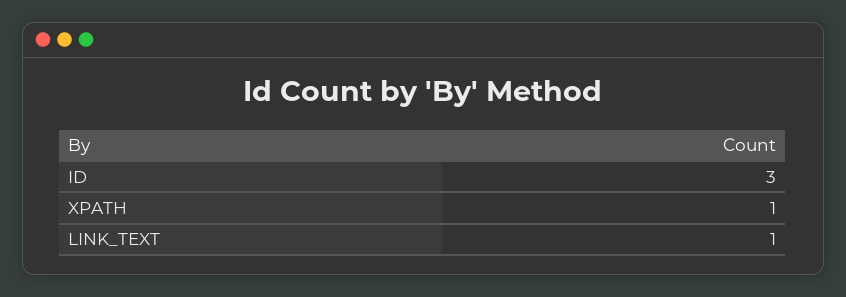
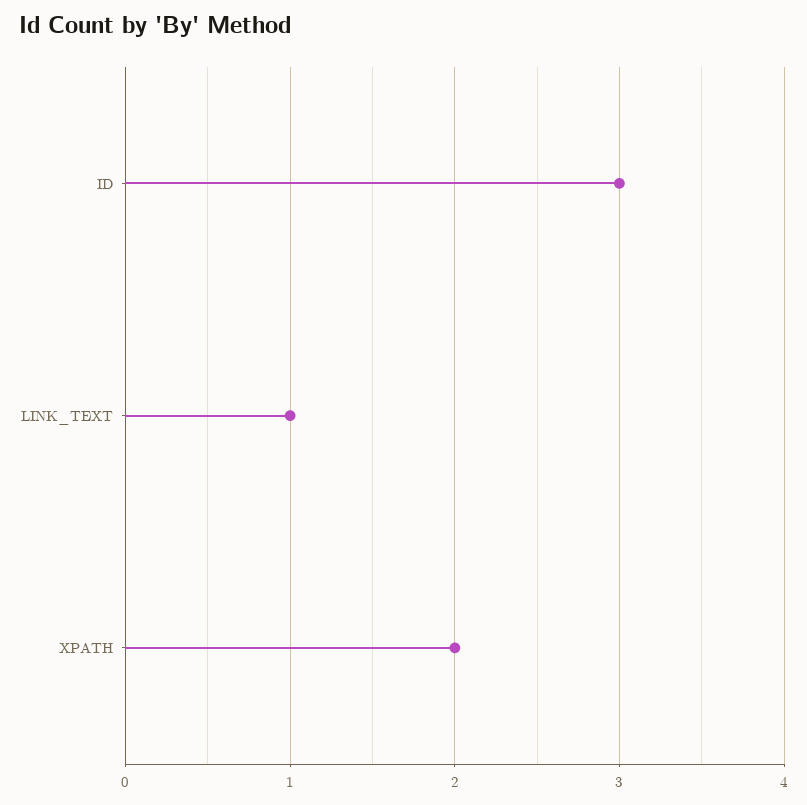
XPATH: 1 -> 2

